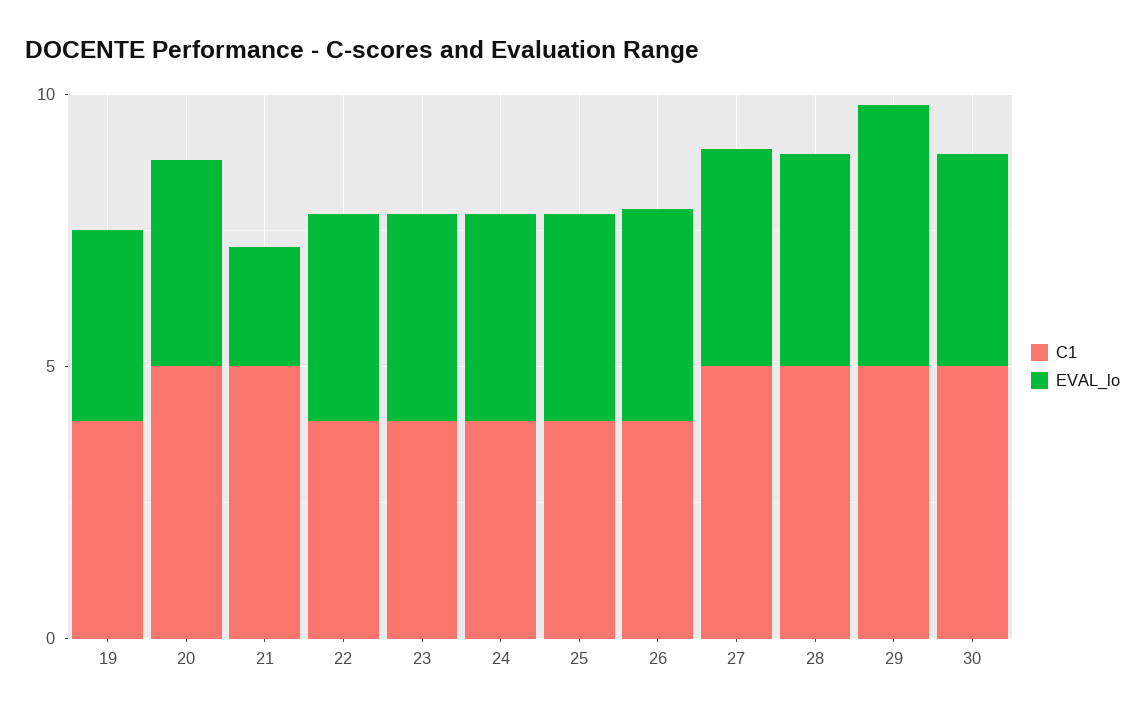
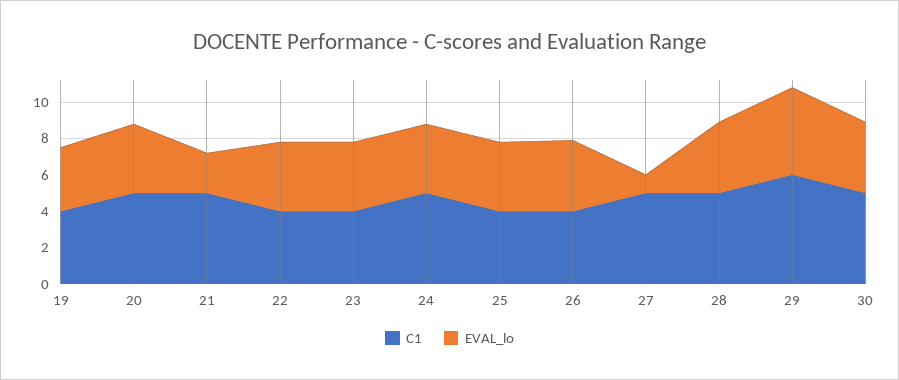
C1, 24: 4 -> 5
EVAL_lo, 27: 4 -> 1
C1, 29: 5 -> 6

